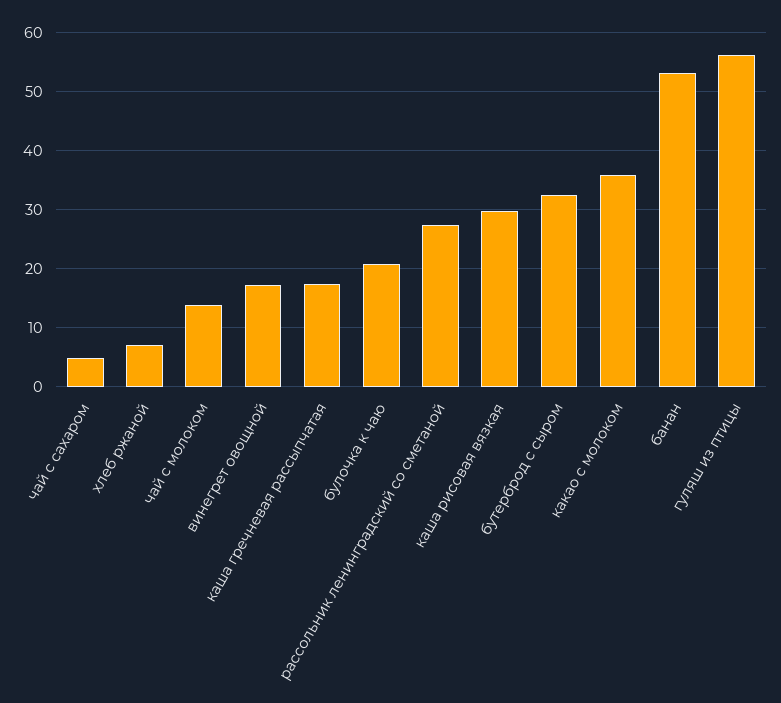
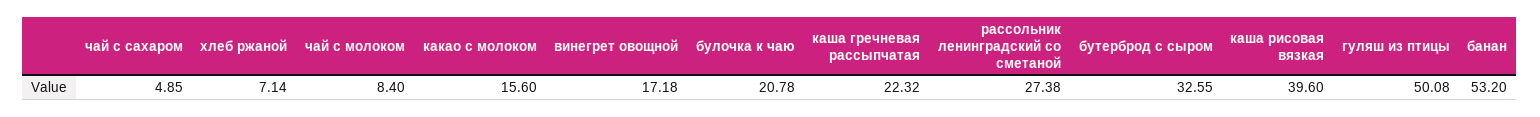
чай с молоком: 14 -> 8.4
каша гречневая рассыпчатая: 18 -> 22.32
каша рисовая вязкая: 30 -> 39.6
какао с молоком: 36 -> 15.6
гуляш из птицы: 56 -> 50.08

